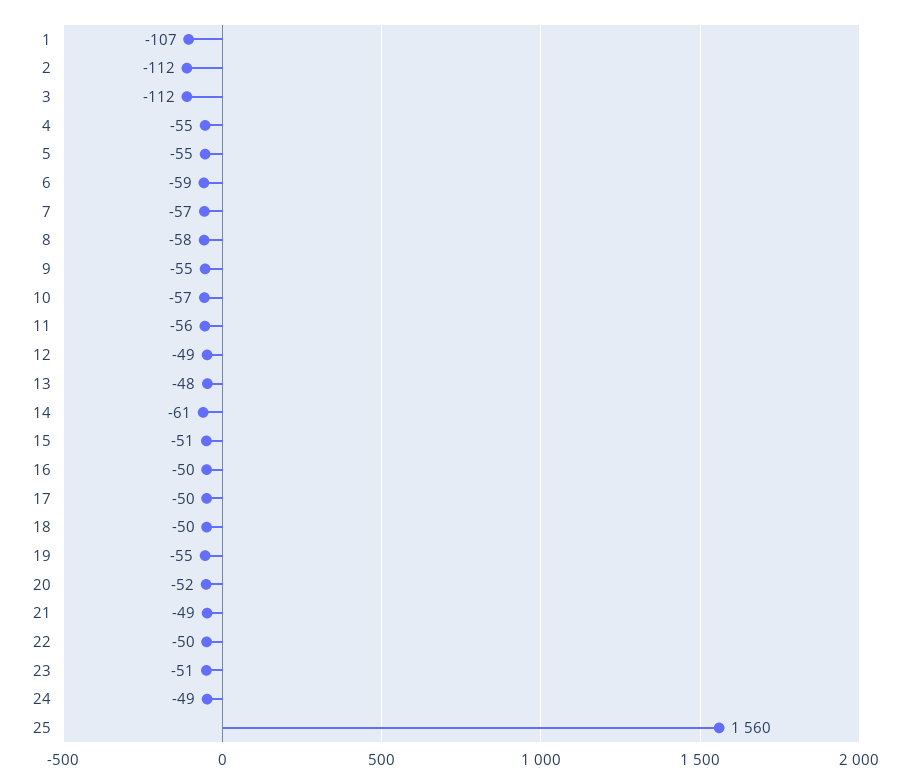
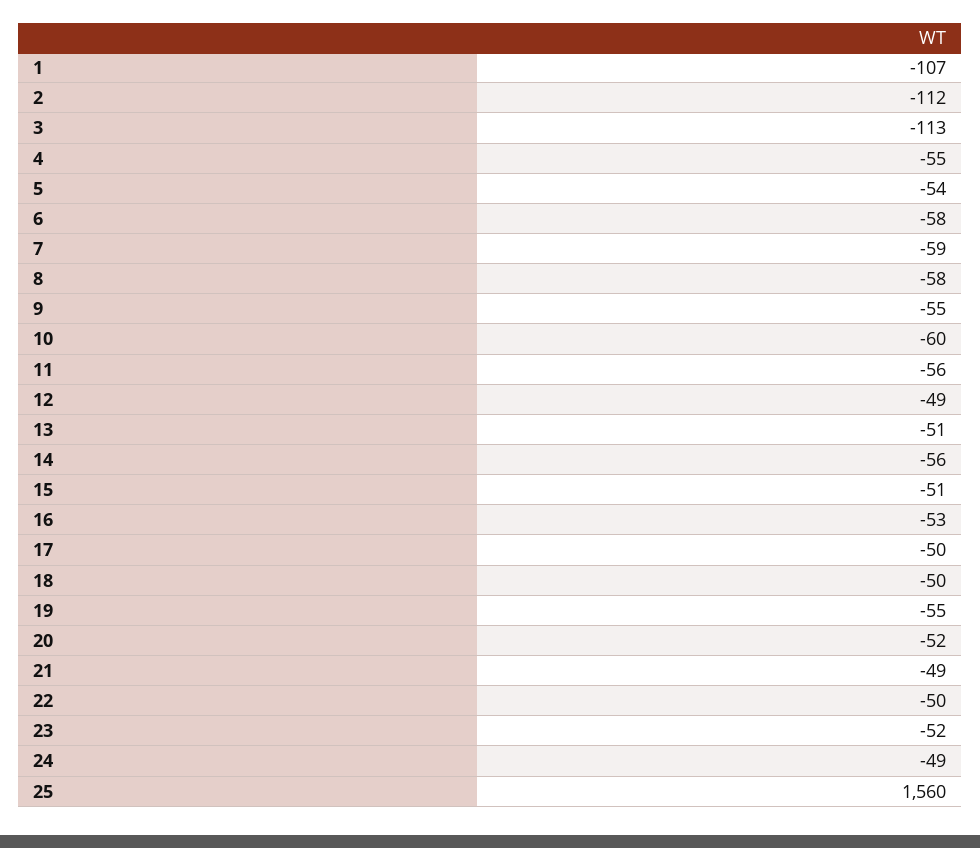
3: -112 -> -113
5: -55 -> -54
6: -59 -> -58
7: -57 -> -59
10: -57 -> -60
13: -48 -> -51
14: -61 -> -56
16: -50 -> -53
23: -51 -> -52

